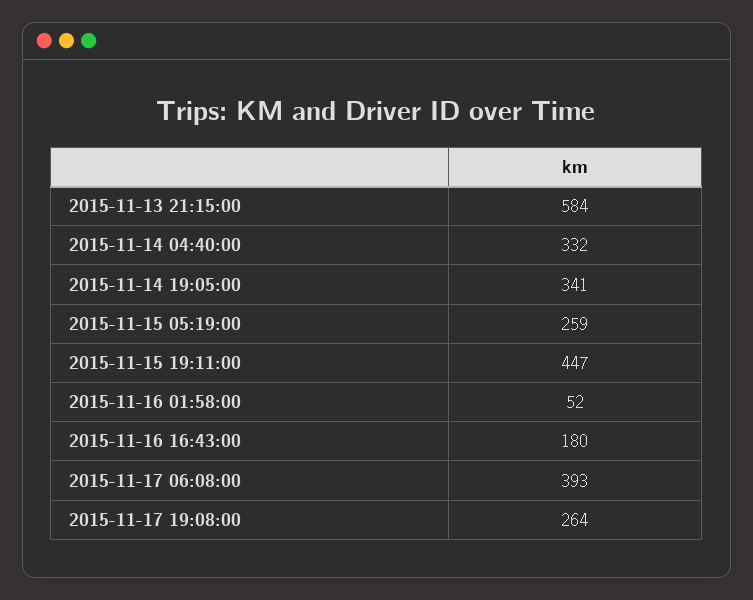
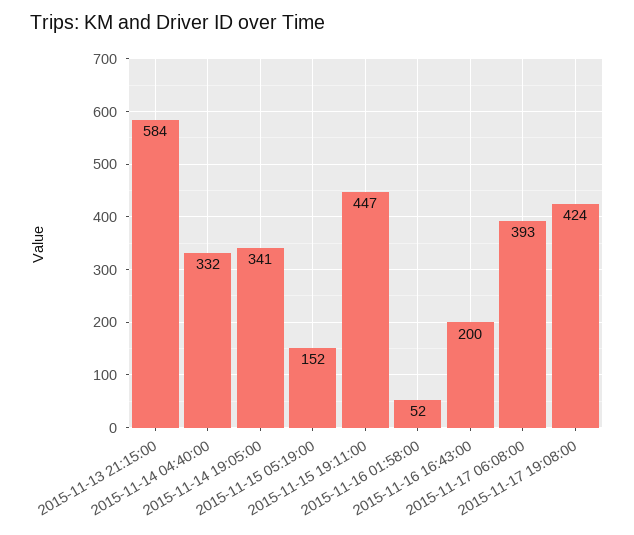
2015-11-15 05:19:00: 259 -> 152
2015-11-16 16:43:00: 180 -> 200
2015-11-17 19:08:00: 264 -> 424

